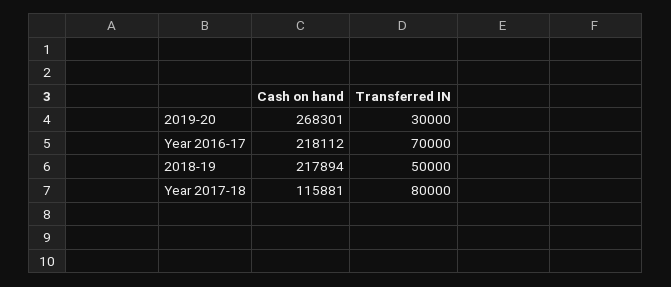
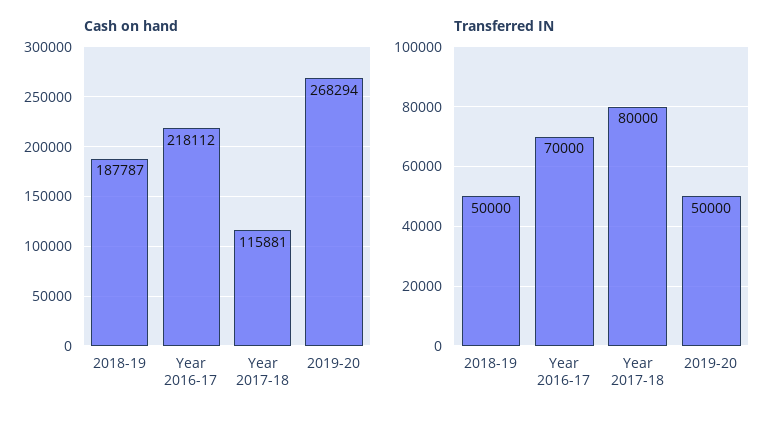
Cash on hand, 2019-20: 268301 -> 268294
Transferred IN, 2019-20: 30000 -> 50000
Cash on hand, 2018-19: 217894 -> 187787

